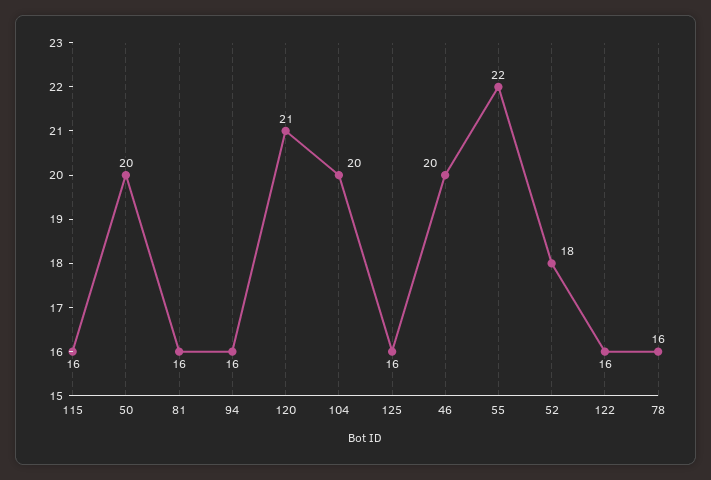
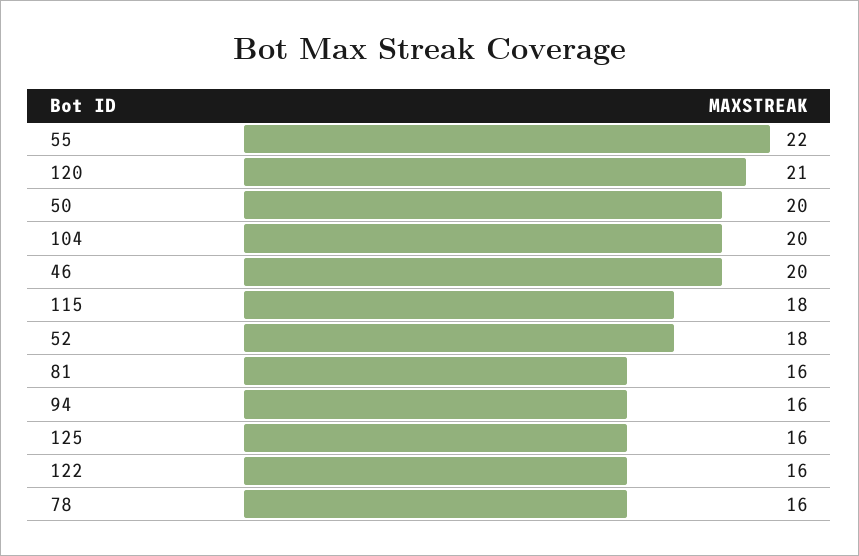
115: 16 -> 18

